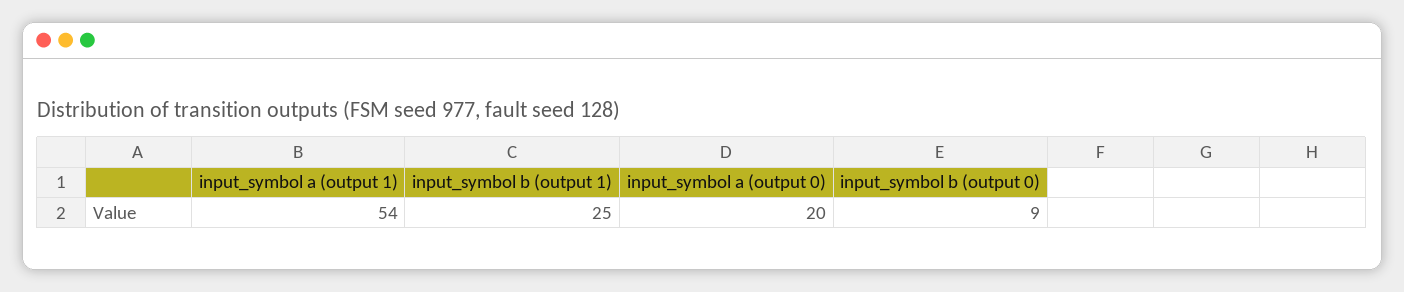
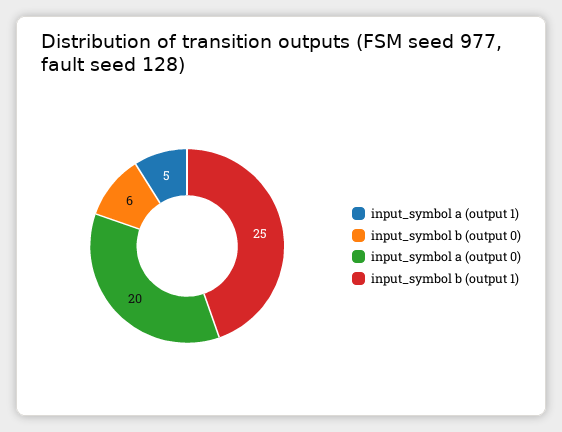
input_symbol a (output 1): 54 -> 5
input_symbol b (output 0): 9 -> 6

